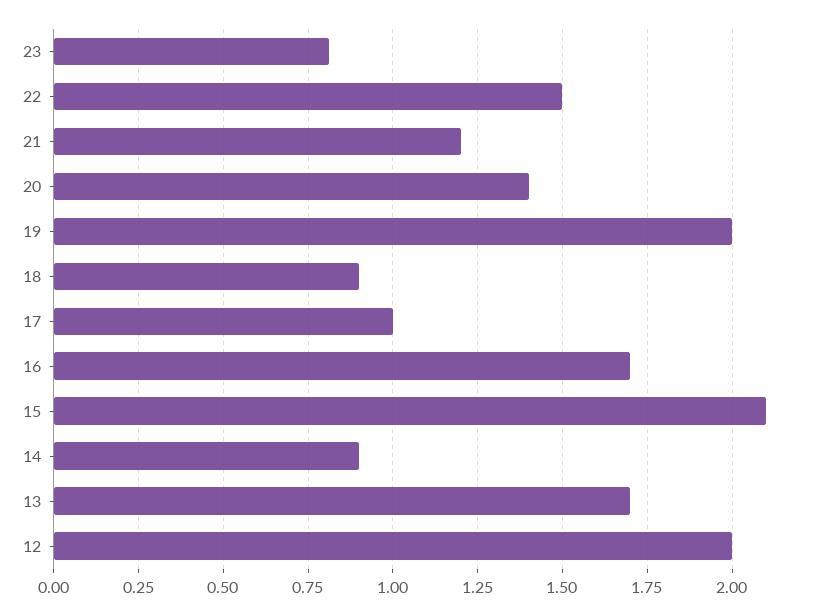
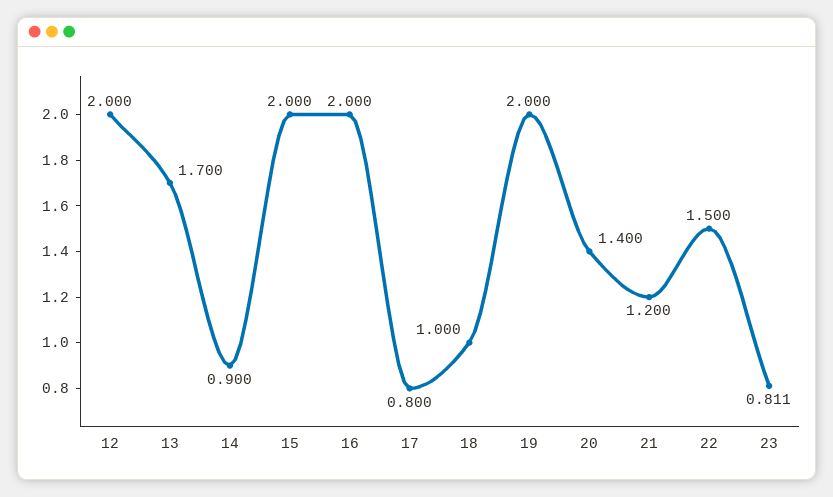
18: 0.9 -> 1
17: 1 -> 0.8
16: 1.7 -> 2
15: 2.1 -> 2

